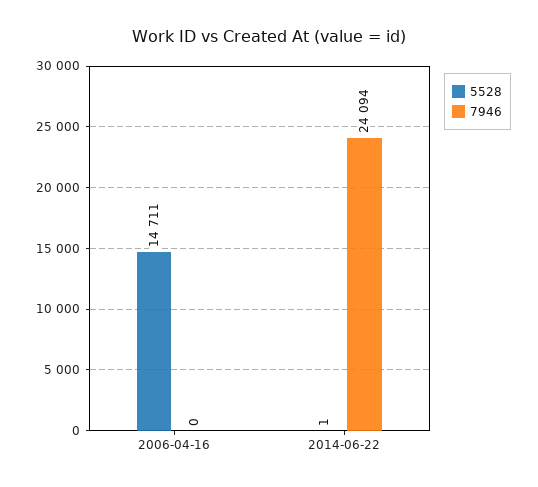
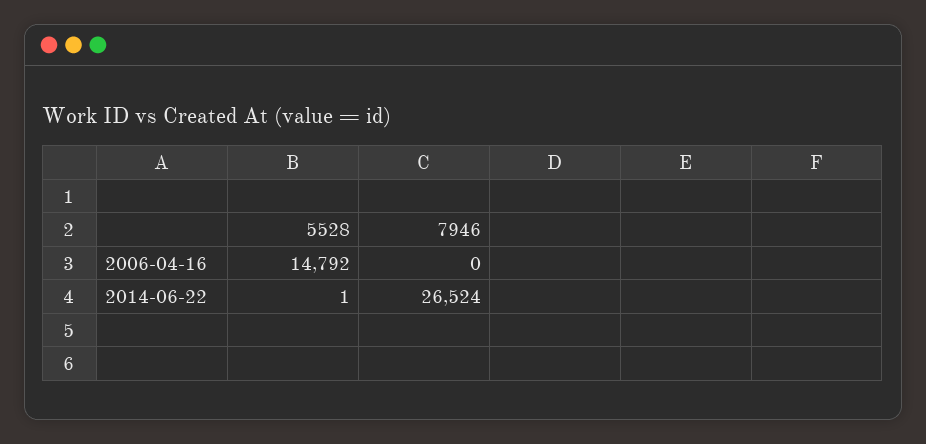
5528, 2006-04-16: 14711 -> 14792
7946, 2014-06-22: 24094 -> 26524

